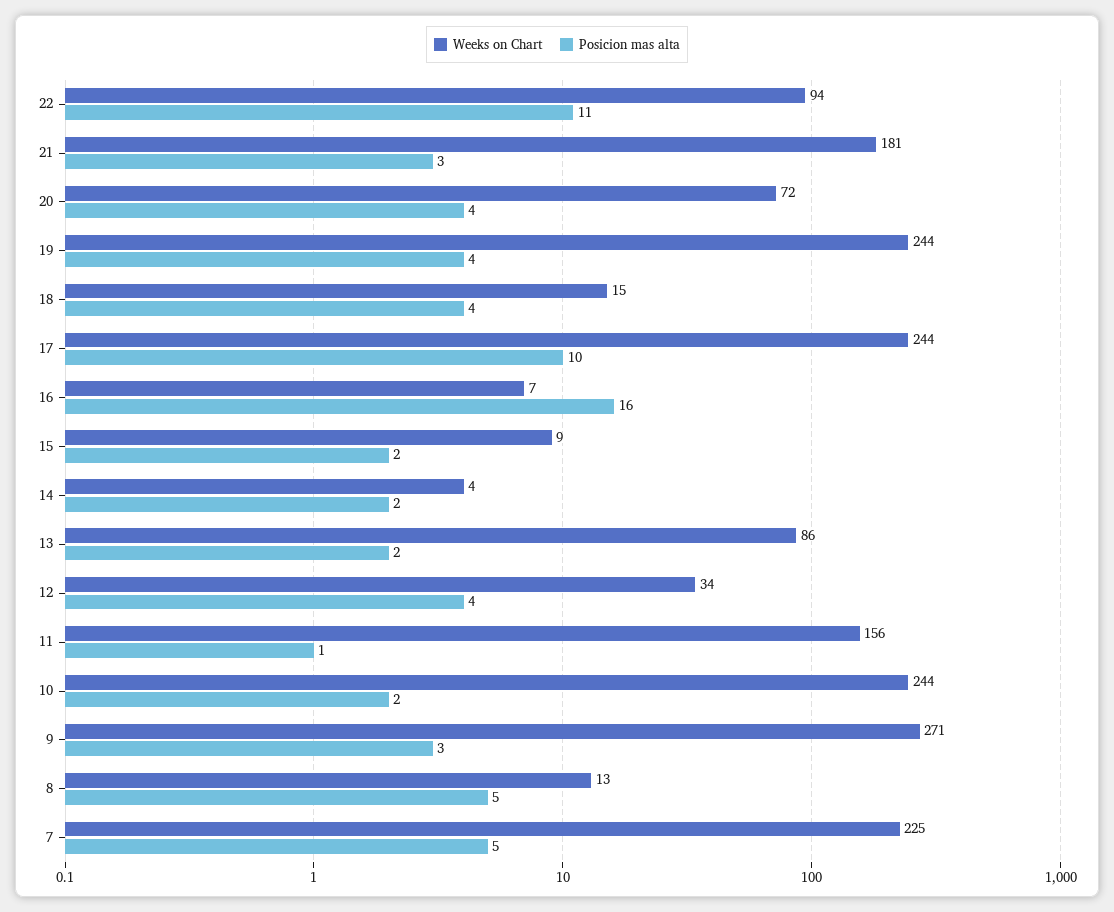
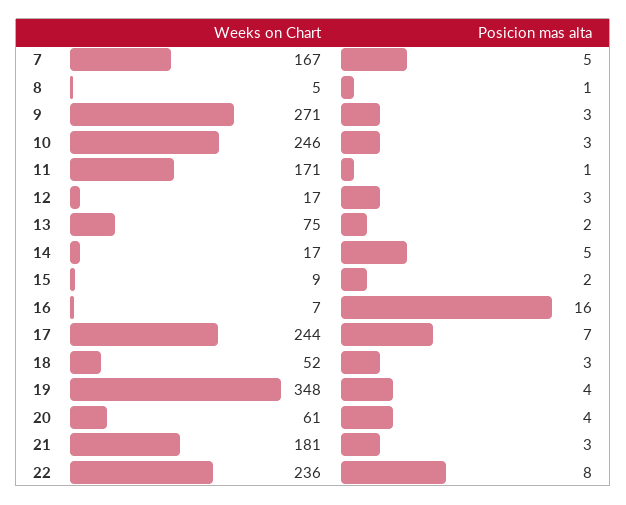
Weeks on Chart, 22: 94 -> 236
Posicion mas alta, 22: 11 -> 8
Weeks on Chart, 20: 72 -> 61
Weeks on Chart, 19: 244 -> 348
Weeks on Chart, 18: 15 -> 52
Posicion mas alta, 18: 4 -> 3
Posicion mas alta, 17: 10 -> 7
Weeks on Chart, 14: 4 -> 17
Posicion mas alta, 14: 2 -> 5
Weeks on Chart, 13: 86 -> 75
Weeks on Chart, 12: 34 -> 17
Posicion mas alta, 12: 4 -> 3
Weeks on Chart, 11: 156 -> 171
Weeks on Chart, 10: 244 -> 246
Posicion mas alta, 10: 2 -> 3
Weeks on Chart, 8: 13 -> 5
Posicion mas alta, 8: 5 -> 1
Weeks on Chart, 7: 225 -> 167

